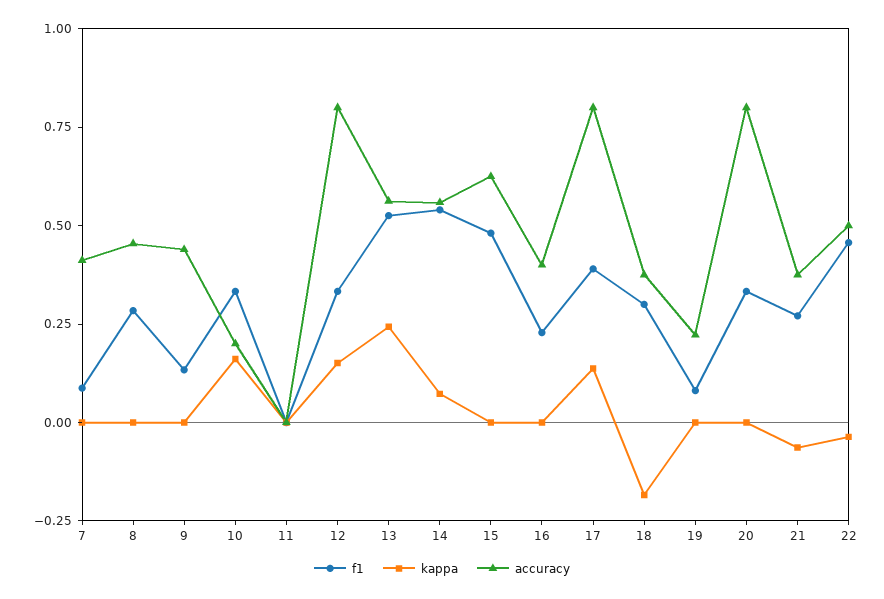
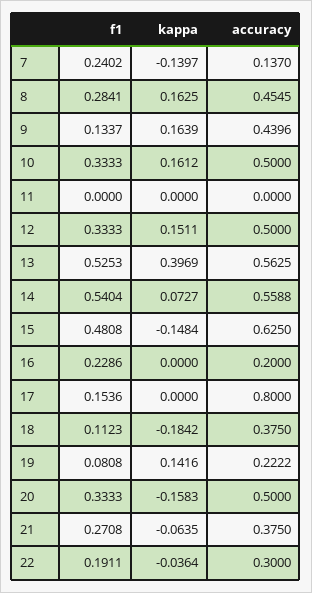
f1, 7: 0.1 -> 0.2402
kappa, 7: 0 -> -0.1397
accuracy, 7: 0.4 -> 0.137
kappa, 8: 0 -> 0.1625
kappa, 9: 0 -> 0.1639
accuracy, 10: 0.2 -> 0.5
accuracy, 12: 0.8 -> 0.5
kappa, 13: 0.25 -> 0.3969
kappa, 15: 0 -> -0.1484
accuracy, 16: 0.4 -> 0.2
f1, 17: 0.4 -> 0.1536
kappa, 17: 0.15 -> 0
f1, 18: 0.3 -> 0.1123
kappa, 19: 0 -> 0.1416
kappa, 20: 0 -> -0.1583
accuracy, 20: 0.8 -> 0.5
f1, 22: 0.45 -> 0.1911
accuracy, 22: 0.5 -> 0.3

